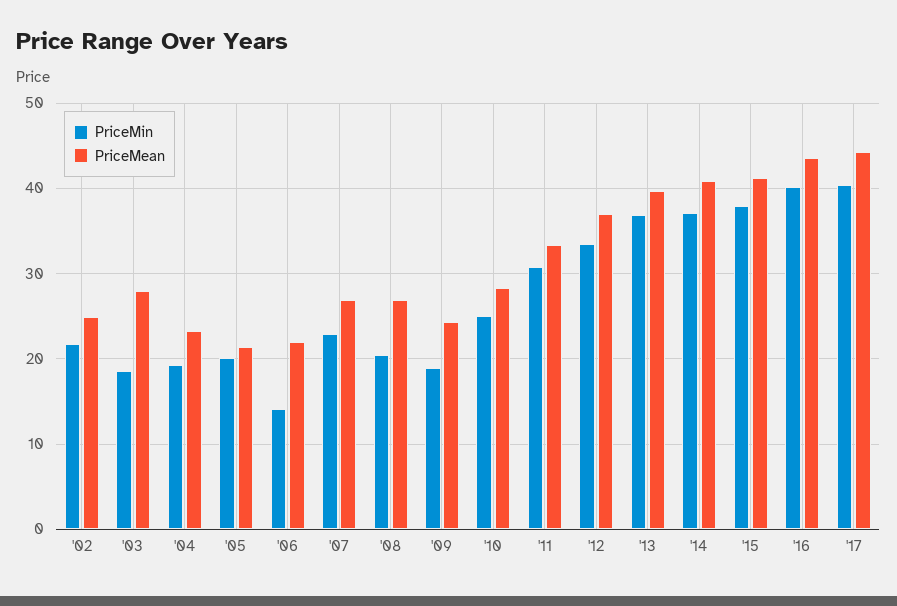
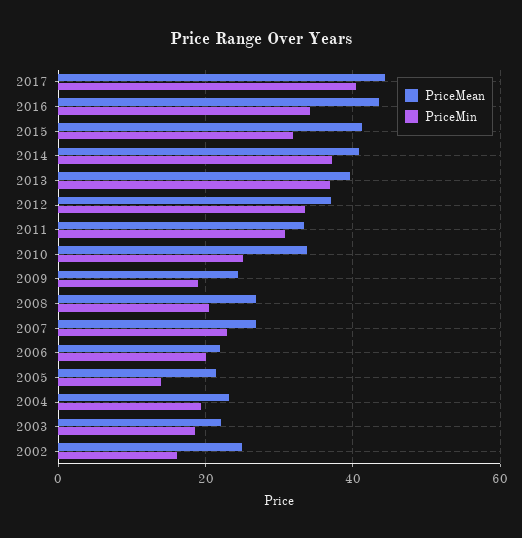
PriceMin, '02: 22 -> 16
PriceMean, '03: 28 -> 22
PriceMin, '05: 20 -> 14
PriceMin, '06: 14 -> 20
PriceMean, '10: 28 -> 34
PriceMin, '15: 38 -> 32
PriceMin, '16: 40 -> 34

